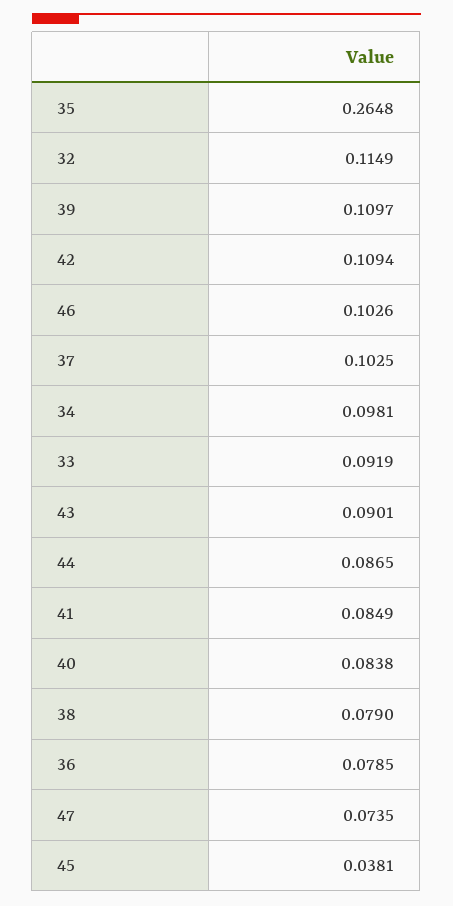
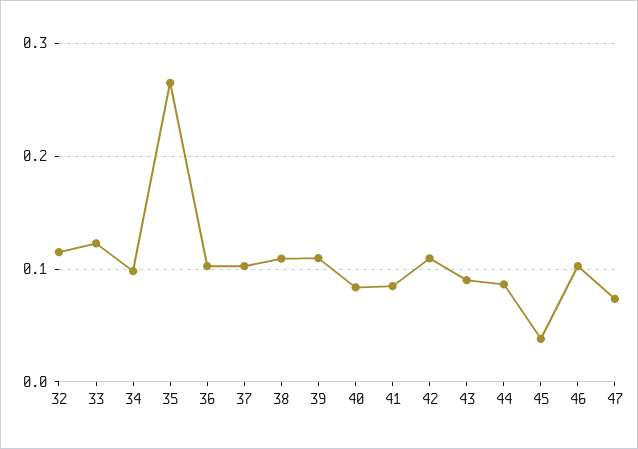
33: 0.0919 -> 0.12
38: 0.079 -> 0.11
36: 0.0785 -> 0.1

